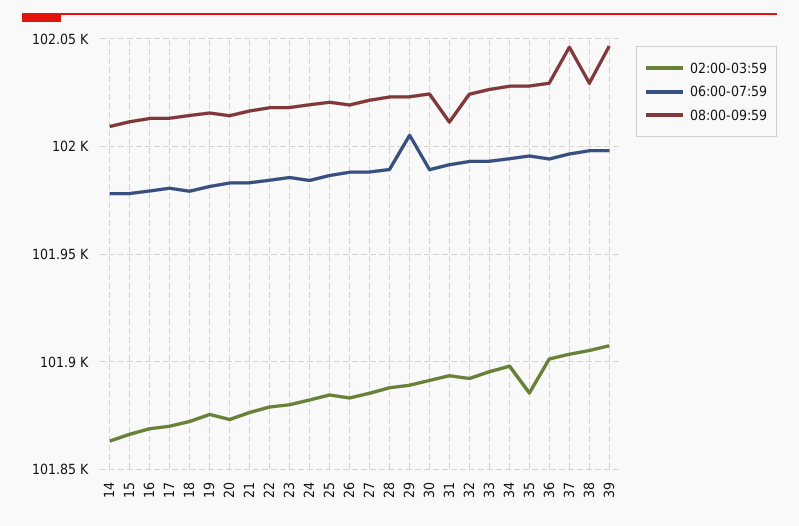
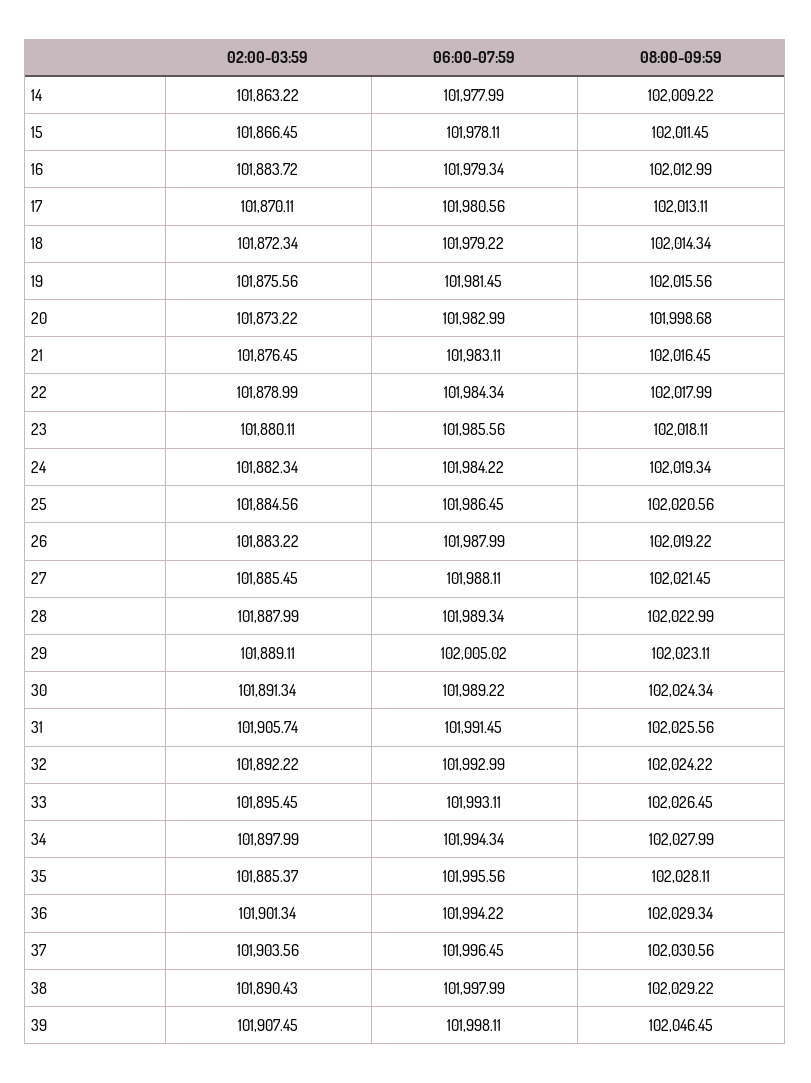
02:00-03:59, 16: 101870 -> 101883.72
08:00-09:59, 20: 102015 -> 101998.68
02:00-03:59, 31: 101895 -> 101905.74
08:00-09:59, 31: 102010 -> 102025.56
08:00-09:59, 37: 102045 -> 102030.56
02:00-03:59, 38: 101905 -> 101890.43

